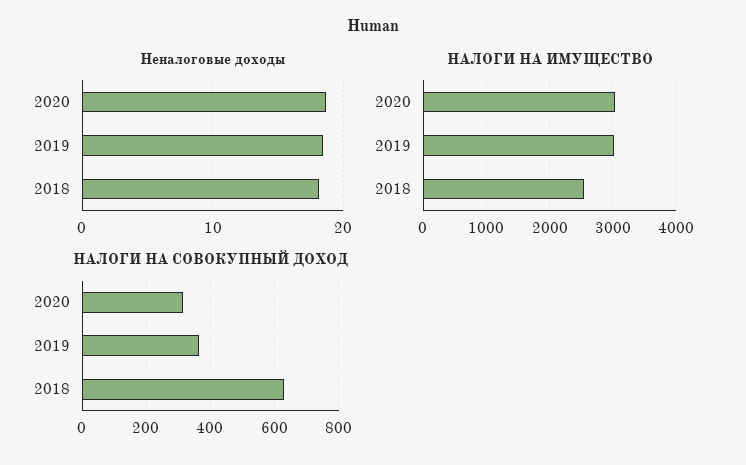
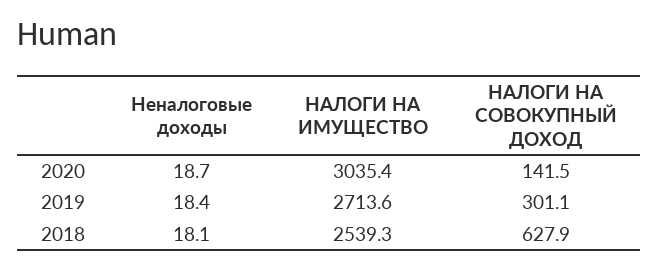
НАЛОГИ НА ИМУЩЕСТВО, 2019: 3000 -> 2713.6
НАЛОГИ НА СОВОКУПНЫЙ ДОХОД, 2020: 320 -> 141.5
НАЛОГИ НА СОВОКУПНЫЙ ДОХОД, 2019: 360 -> 301.1

